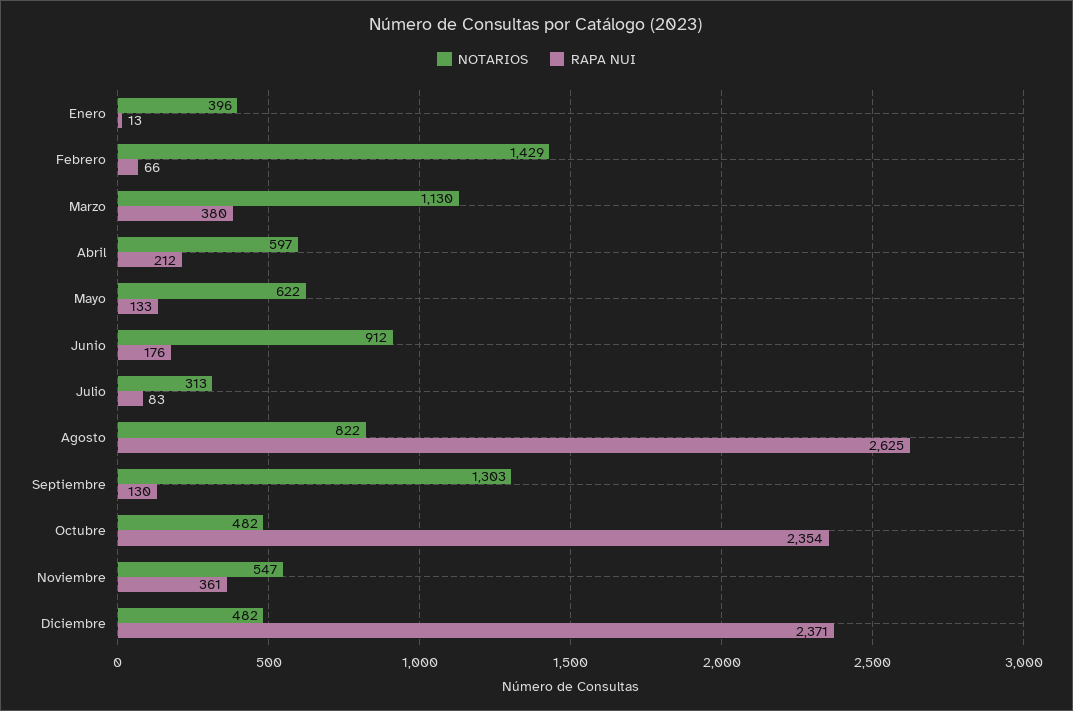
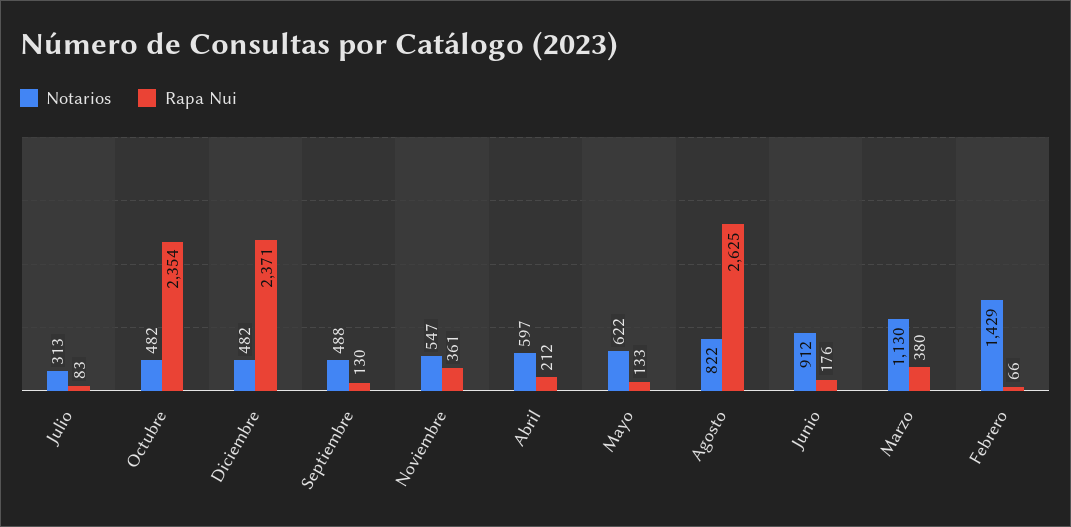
NOTARIOS, Enero: 396 -> none
RAPA NUI, Enero: 13 -> none
NOTARIOS, Septiembre: 1303 -> 488

